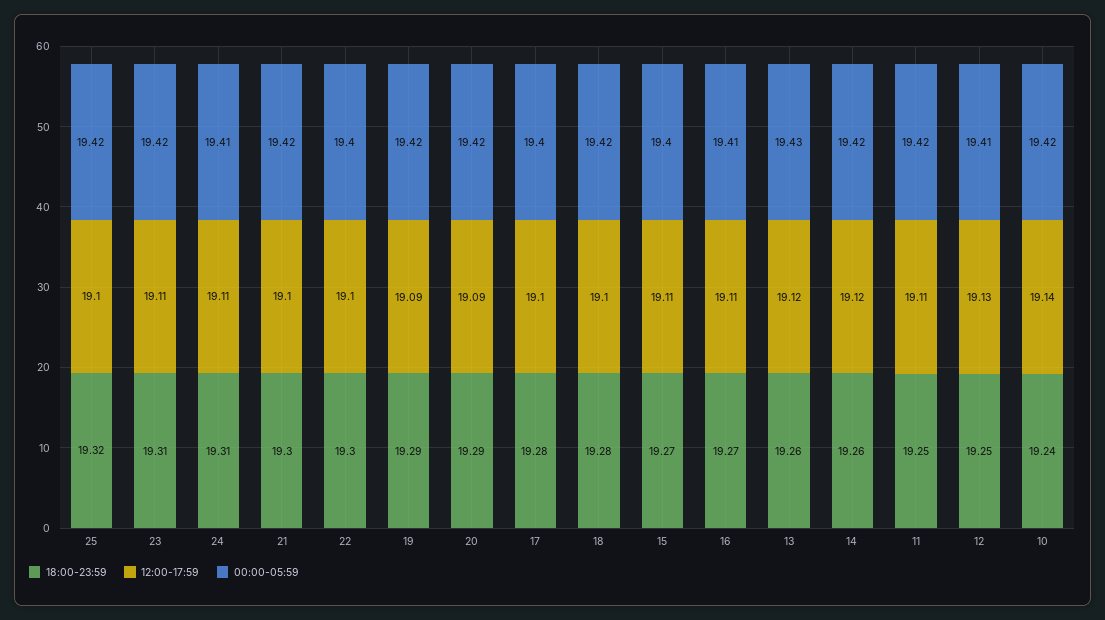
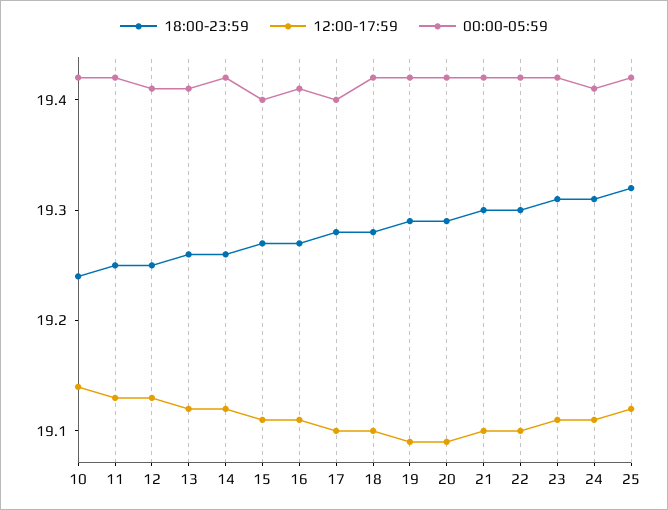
12:00-17:59, 25: 19.1 -> 19.12
00:00-05:59, 22: 19.4 -> 19.42
00:00-05:59, 13: 19.43 -> 19.41
12:00-17:59, 11: 19.11 -> 19.13

